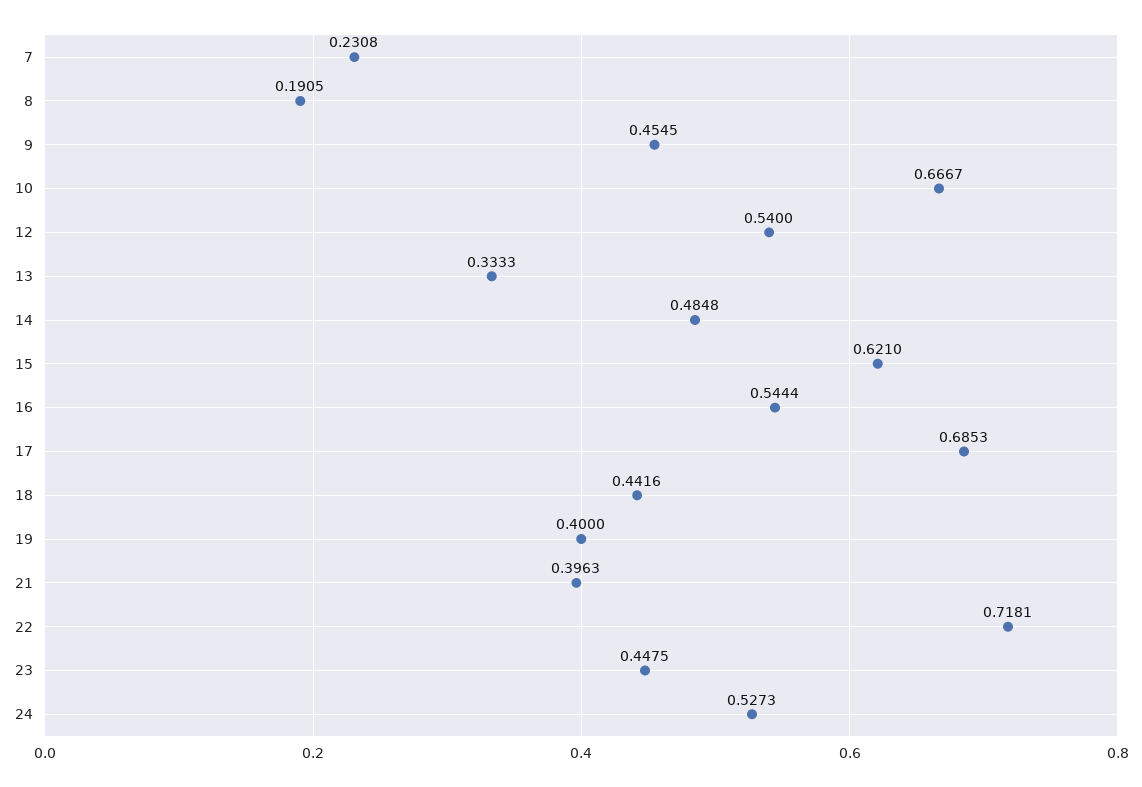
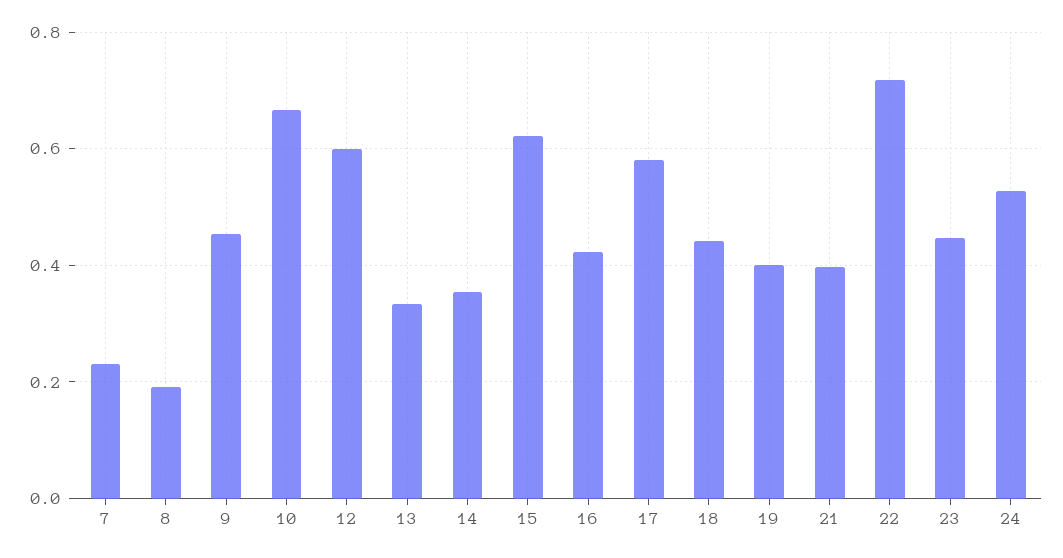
12: 0.54 -> 0.6
14: 0.4848 -> 0.36
16: 0.5444 -> 0.42
17: 0.6853 -> 0.58

